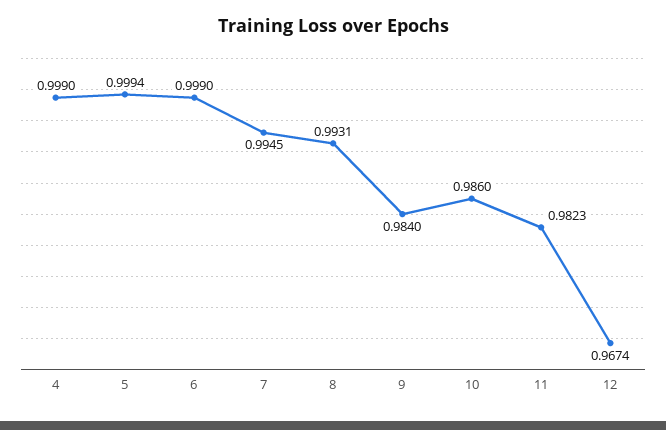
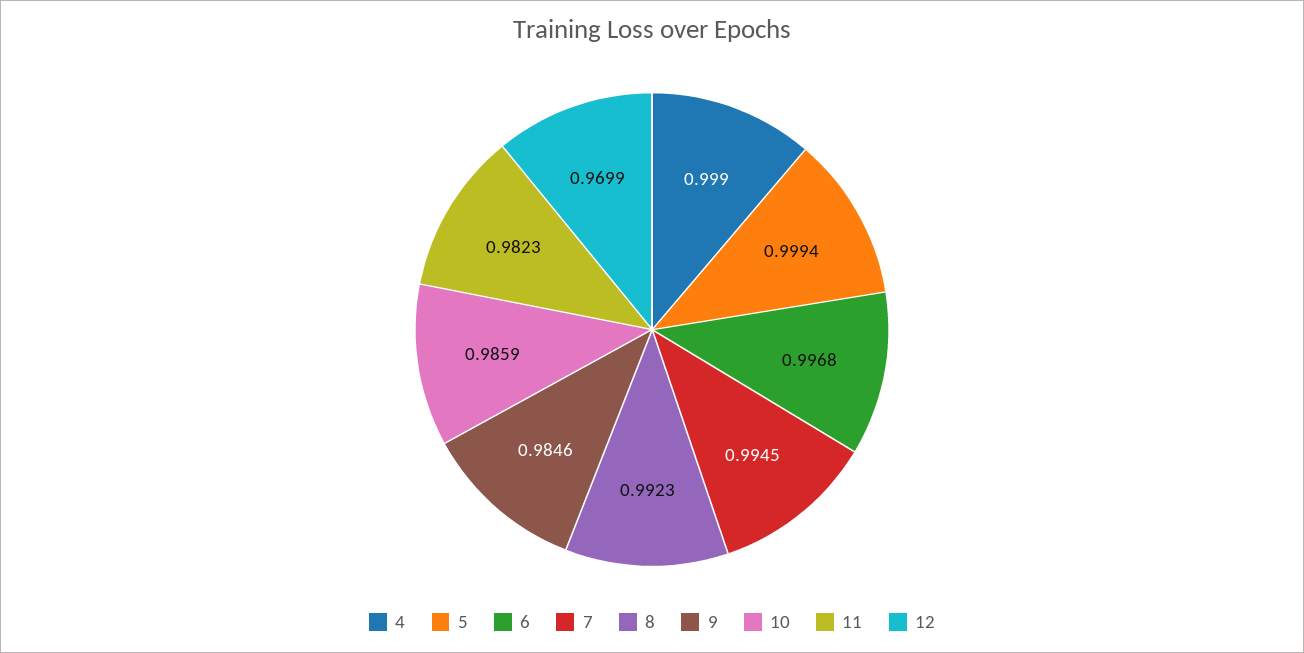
6: 0.999 -> 0.9968
8: 0.9931 -> 0.9923
9: 0.984 -> 0.9846
10: 0.986 -> 0.9859
12: 0.9674 -> 0.9699

